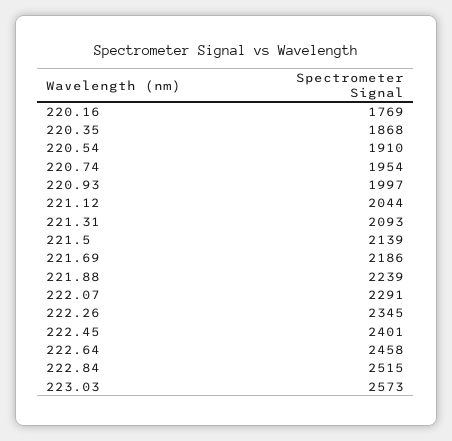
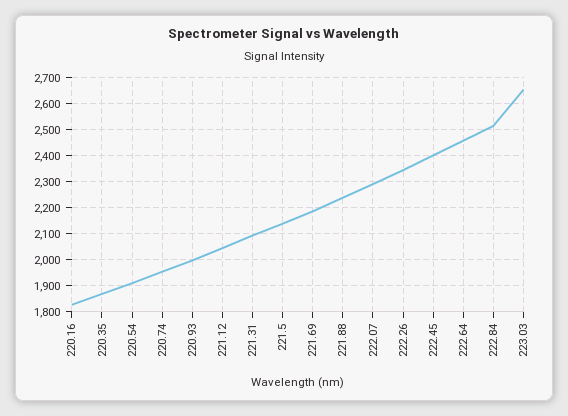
220.16: 1769 -> 1825
223.03: 2573 -> 2650

